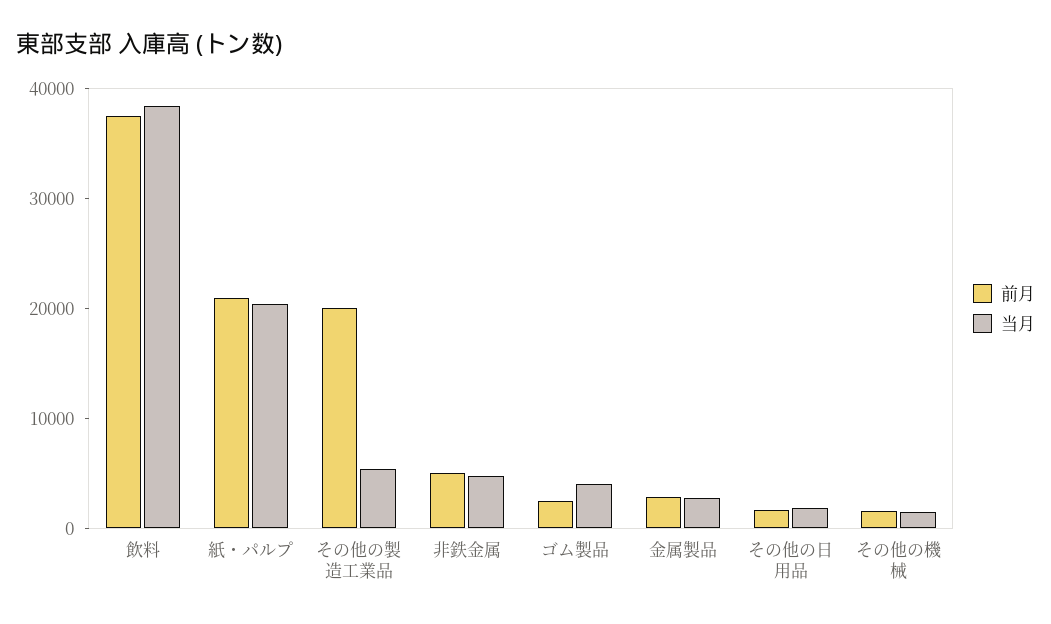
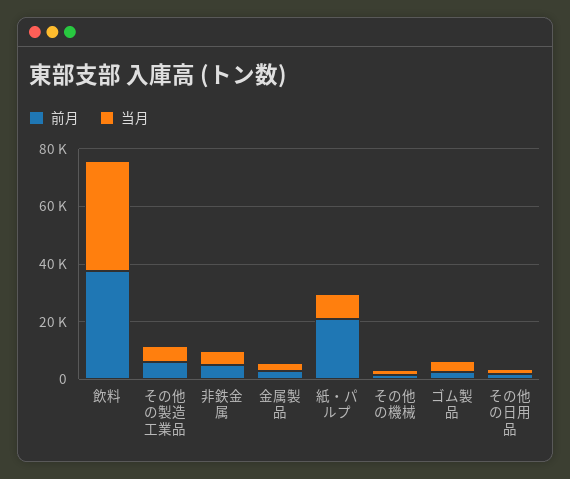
当月, 紙・パルプ: 20000 -> 10000
前月, その他の製造工業品: 20000 -> 5000

